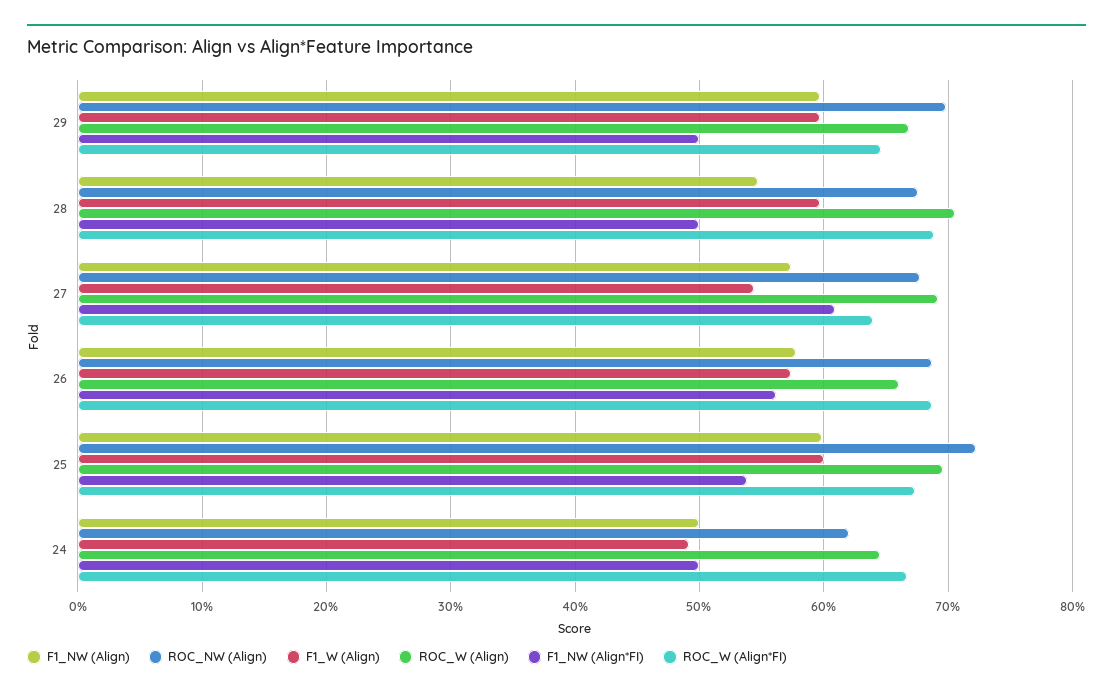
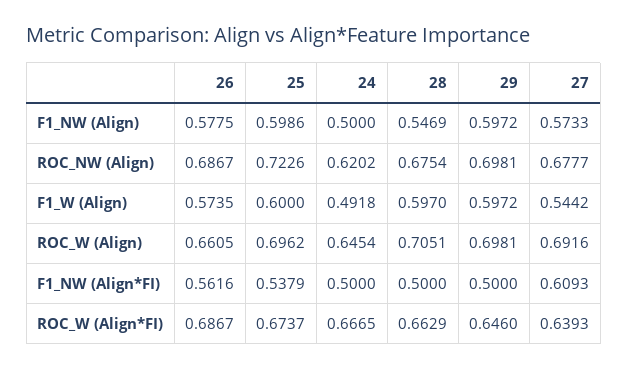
ROC_W (Align), 29: 0.67 -> 0.6981
ROC_W (Align*FI), 28: 0.69 -> 0.6629

